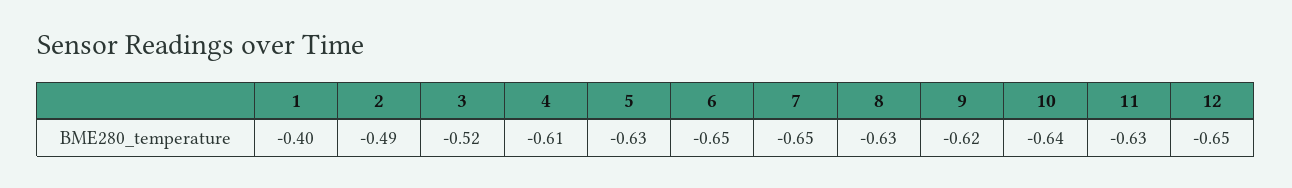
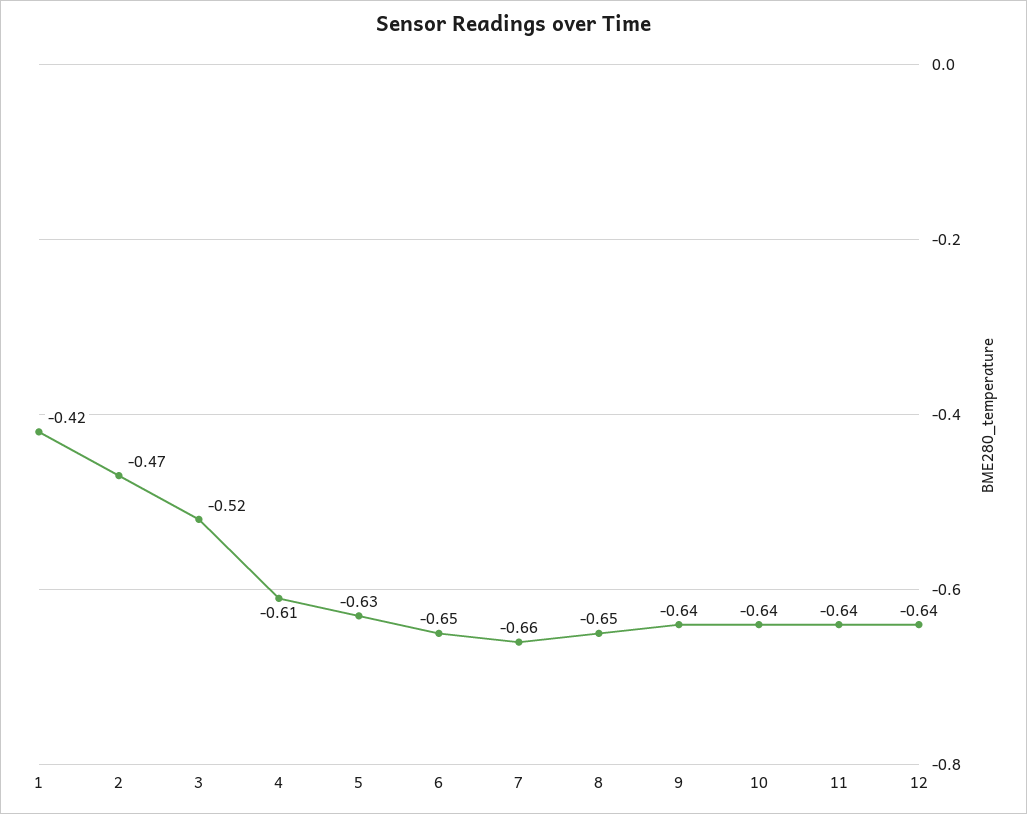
1: -0.4 -> -0.42
2: -0.49 -> -0.47
7: -0.65 -> -0.66
8: -0.63 -> -0.65
9: -0.62 -> -0.64
11: -0.63 -> -0.64
12: -0.65 -> -0.64

